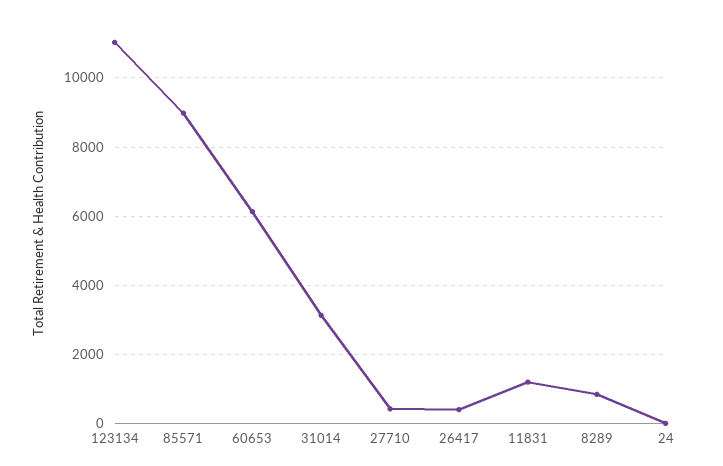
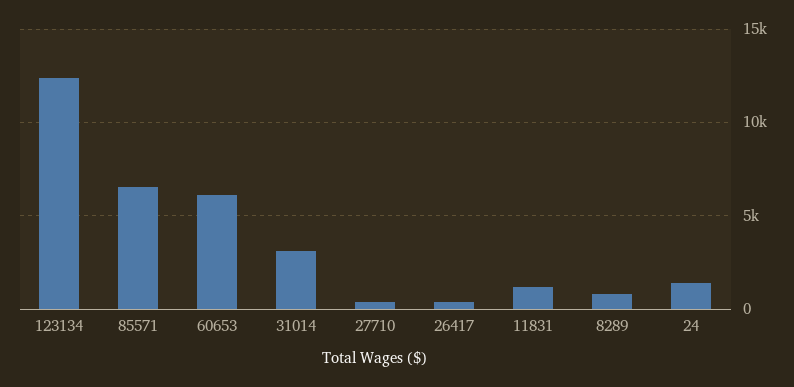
123134: 11000 -> 12500
85571: 9000 -> 6500
24: 0 -> 1500

